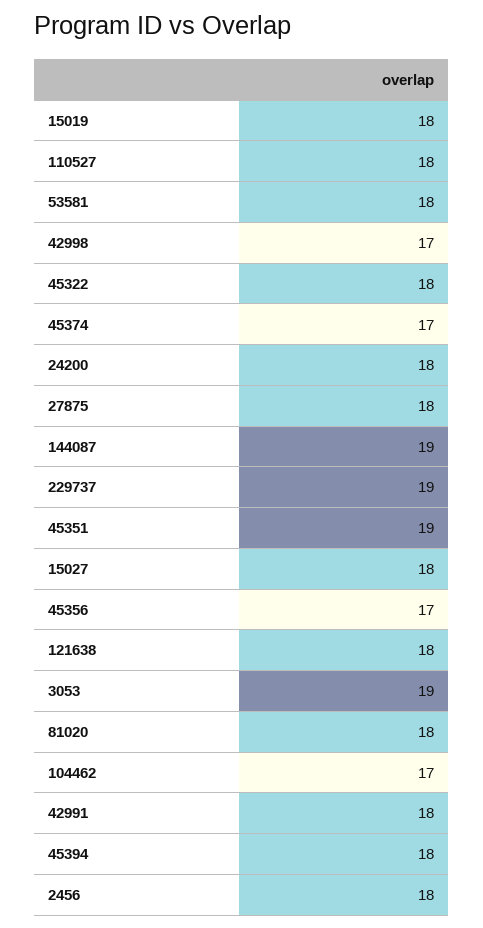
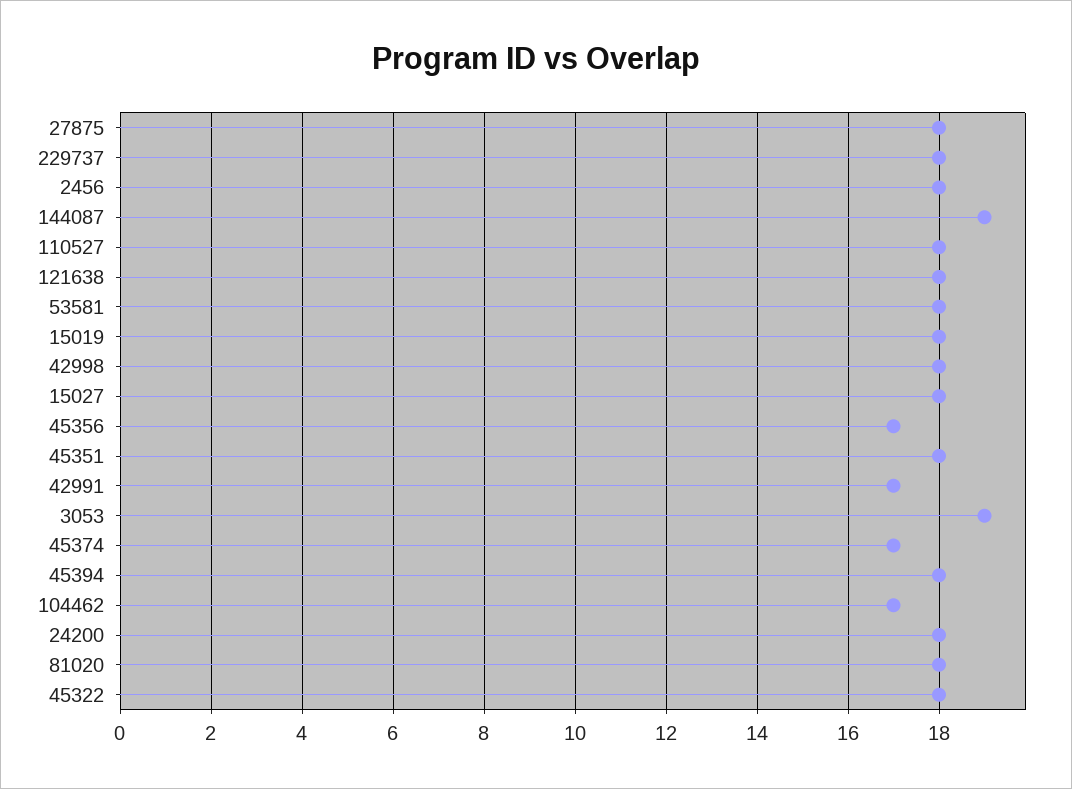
42998: 17 -> 18
229737: 19 -> 18
45351: 19 -> 18
42991: 18 -> 17

